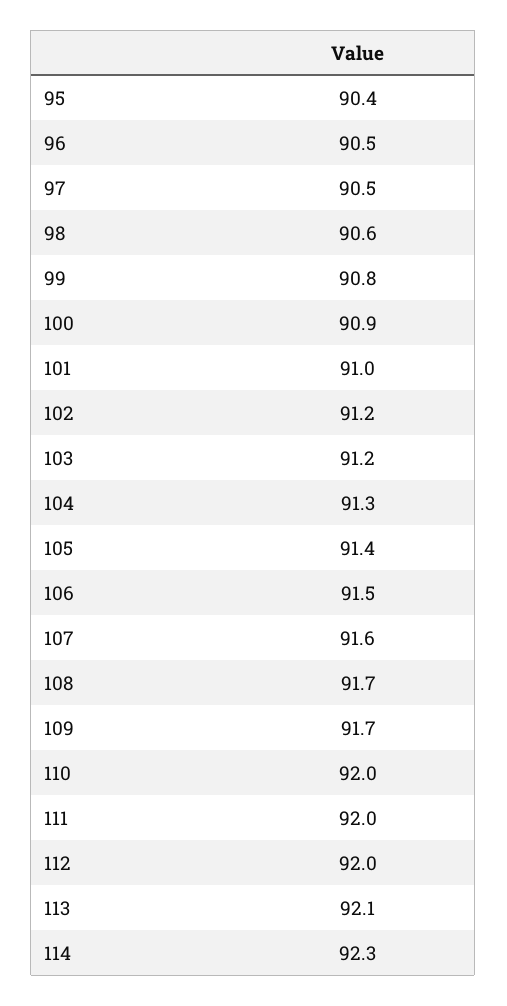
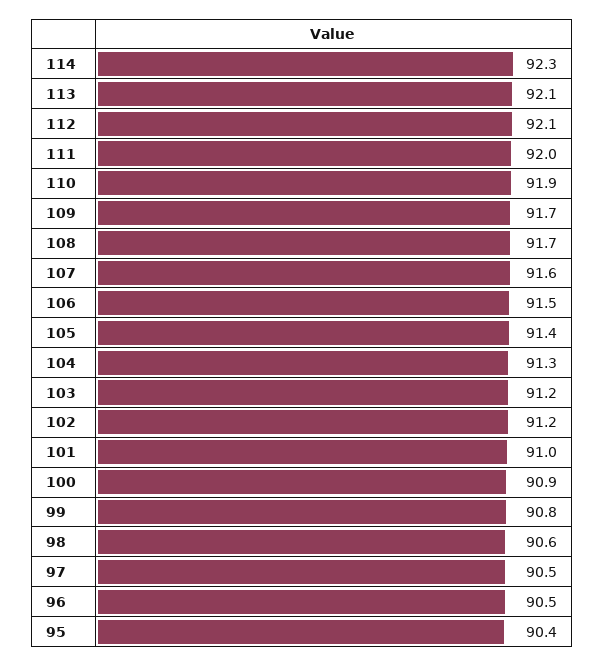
110: 92 -> 91.9
112: 92 -> 92.1

